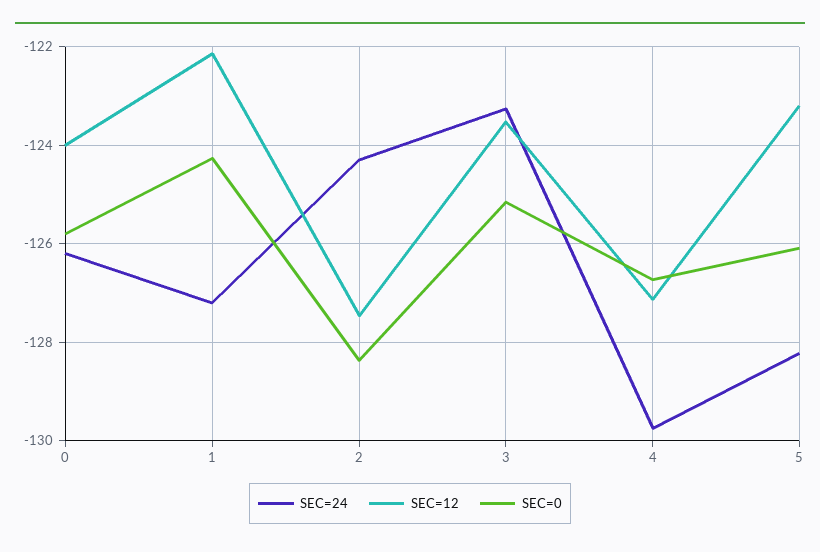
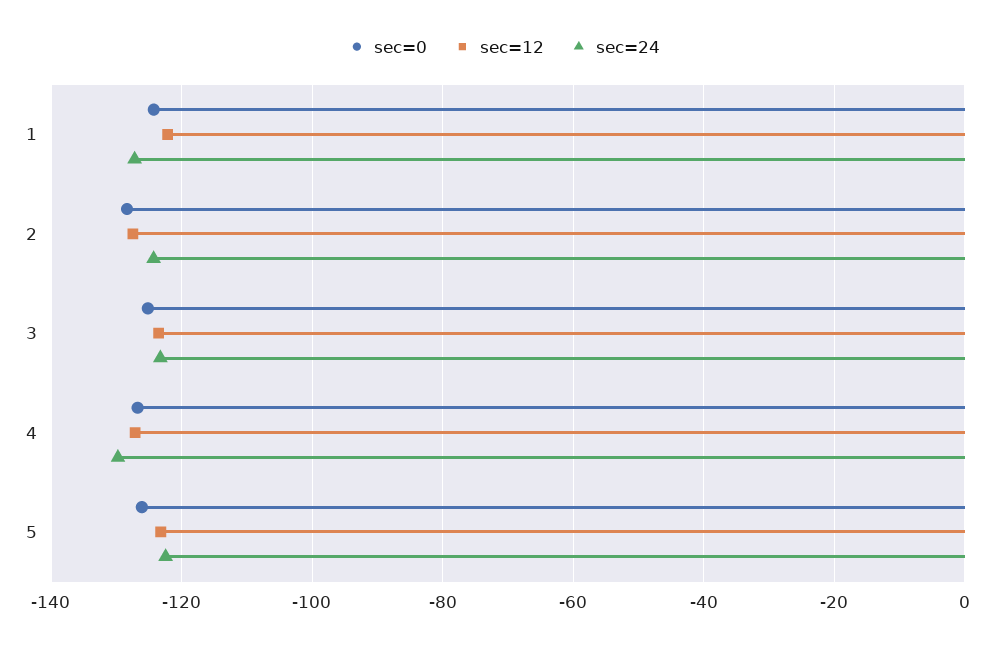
SEC=24, 0: -126.2 -> none
SEC=12, 0: -124 -> none
SEC=0, 0: -125.8 -> none
SEC=24, 5: -128.2 -> -122

